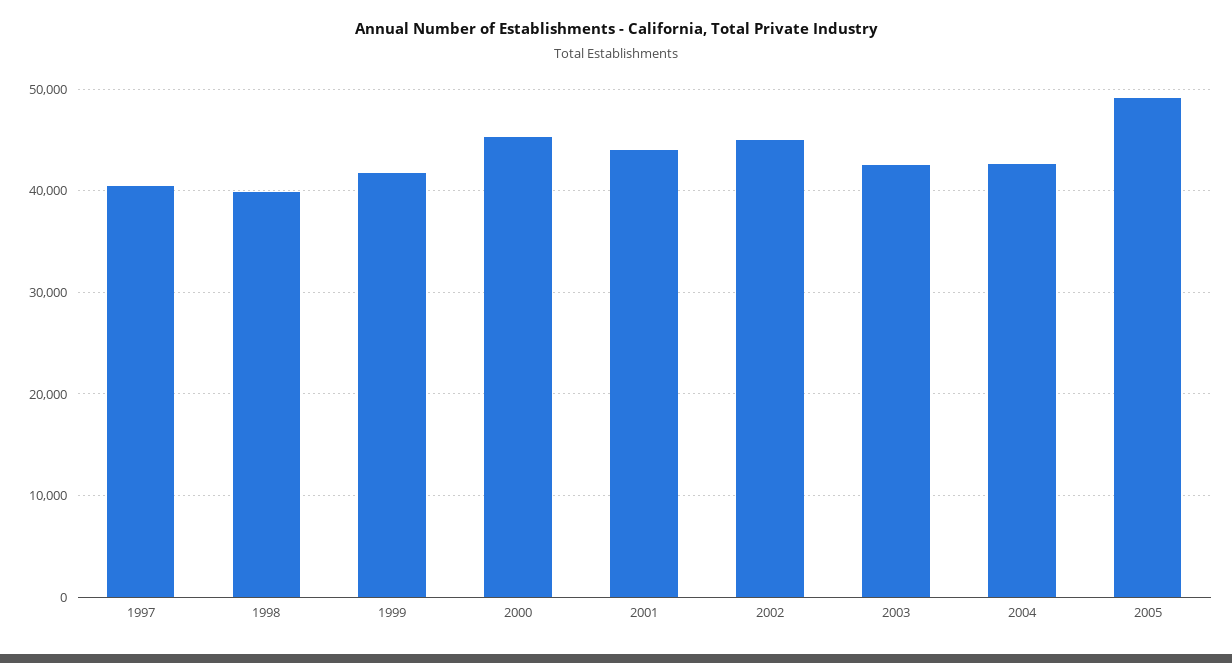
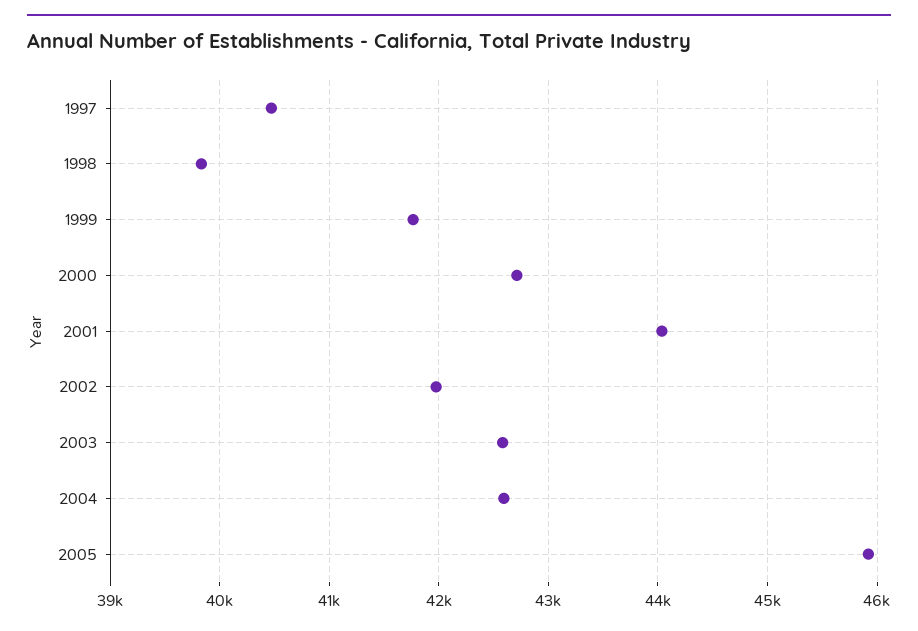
2000: 45000 -> 42700
2002: 45000 -> 42000
2005: 49000 -> 45900

